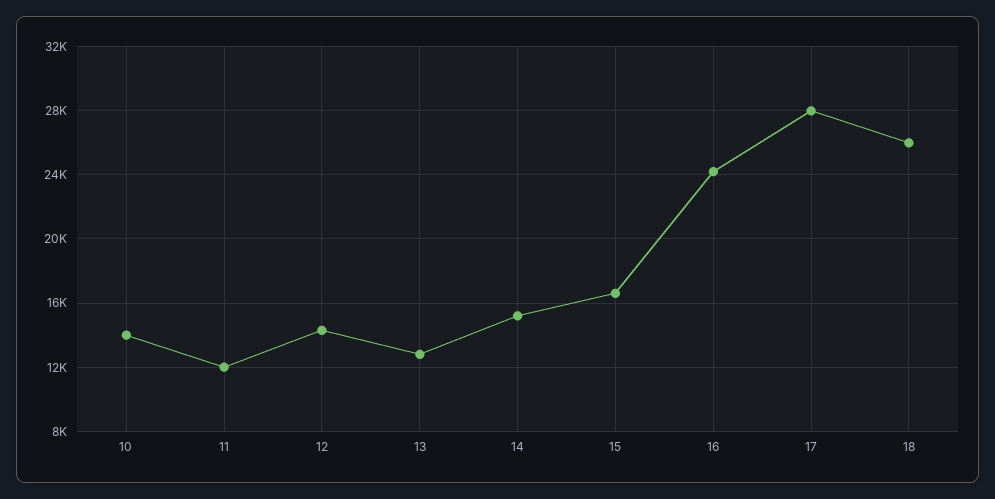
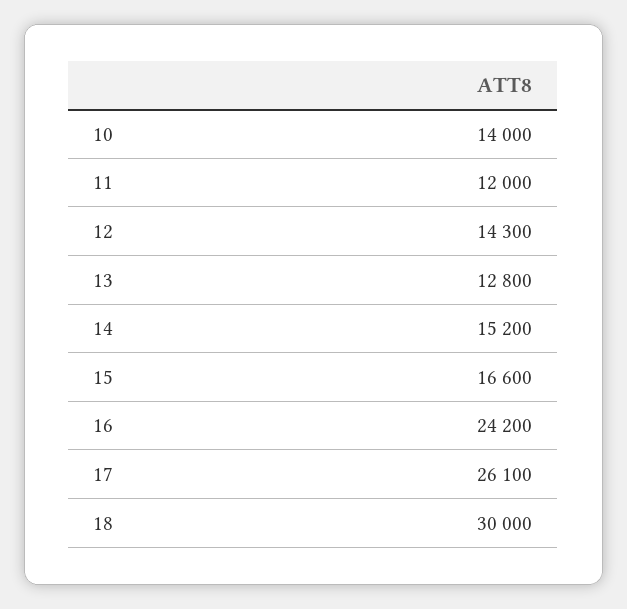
17: 28000 -> 26100
18: 26000 -> 30000

